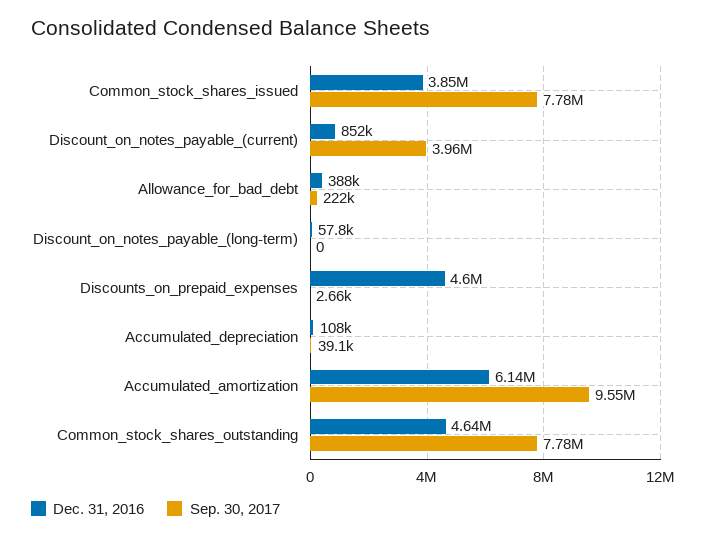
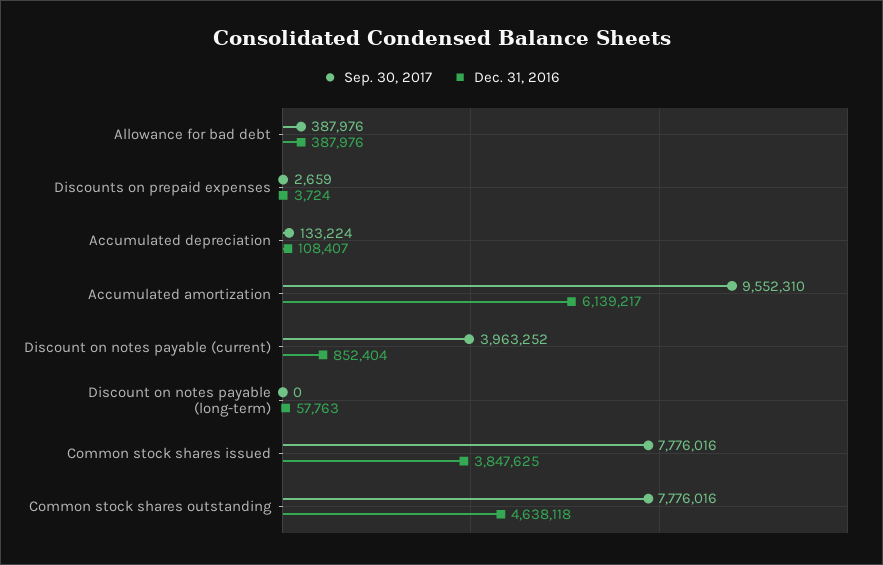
Sep. 30, 2017, Allowance_for_bad_debt: 222000 -> 387976
Dec. 31, 2016, Discounts_on_prepaid_expenses: 4600000 -> 3724
Sep. 30, 2017, Accumulated_depreciation: 39100 -> 133224

